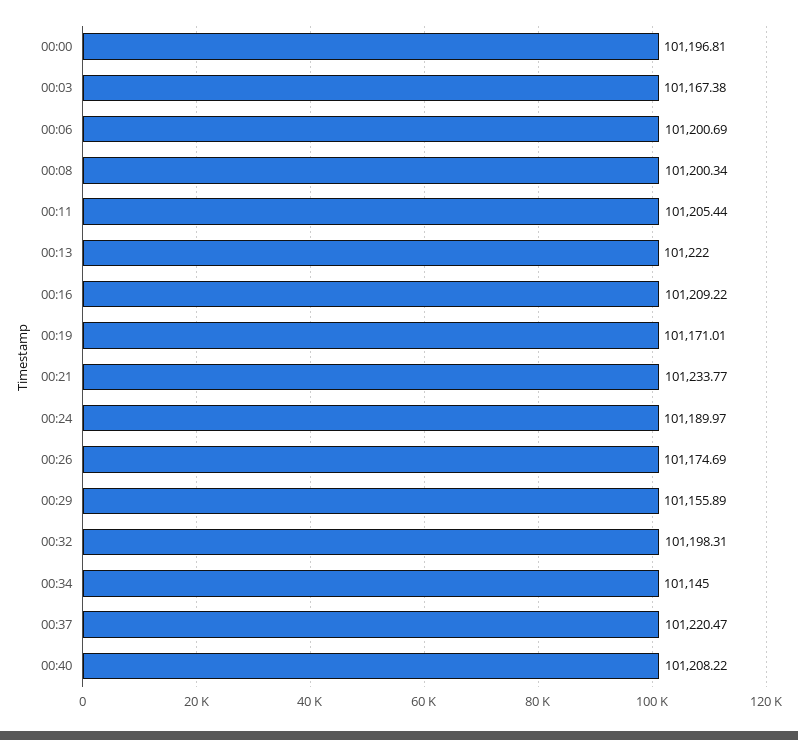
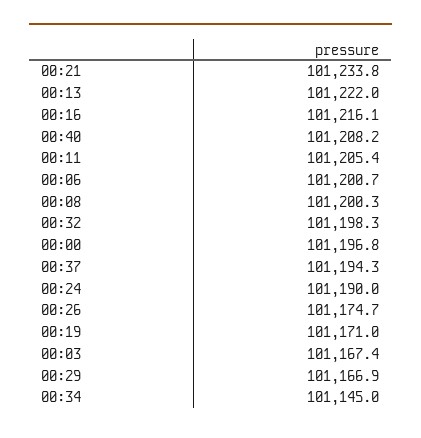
00:16: 101209.22 -> 101216.1
00:29: 101155.89 -> 101166.9
00:37: 101220.47 -> 101194.3

